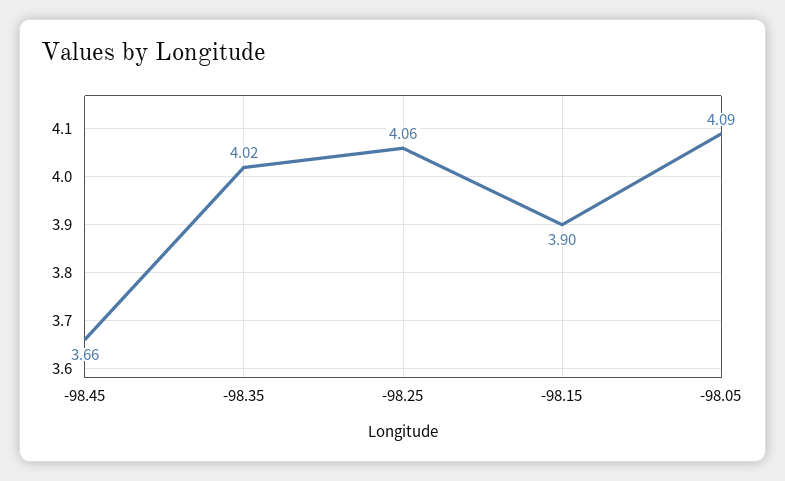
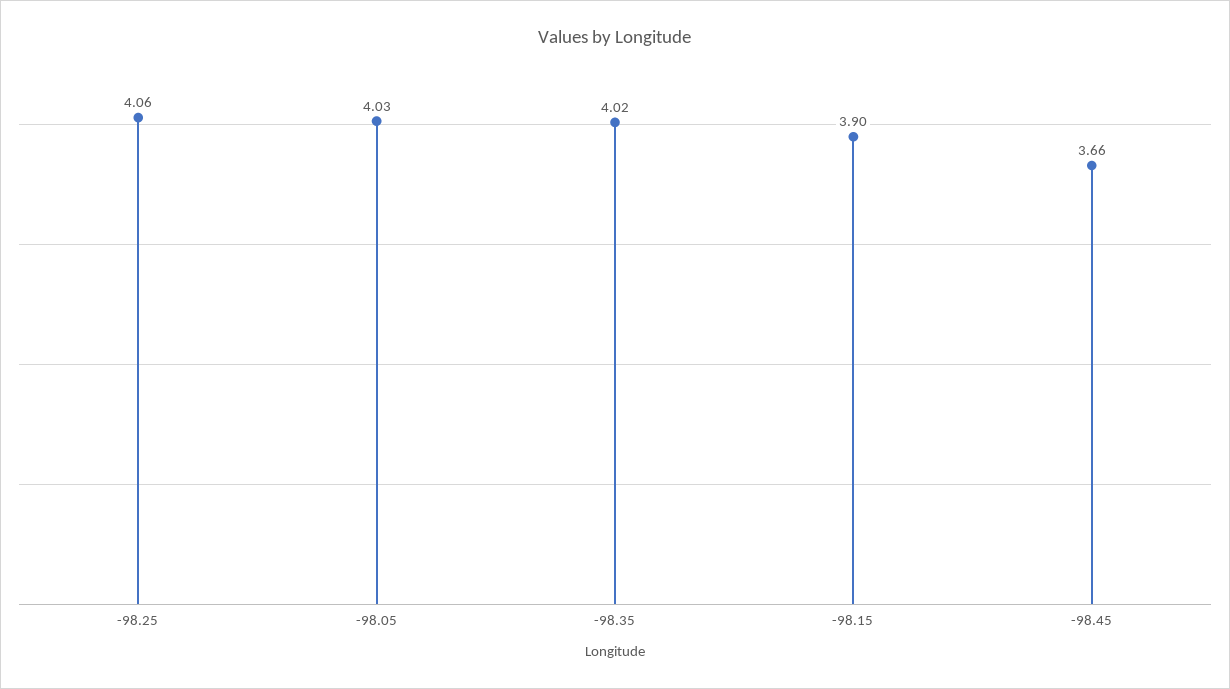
-98.05: 4.09 -> 4.03

